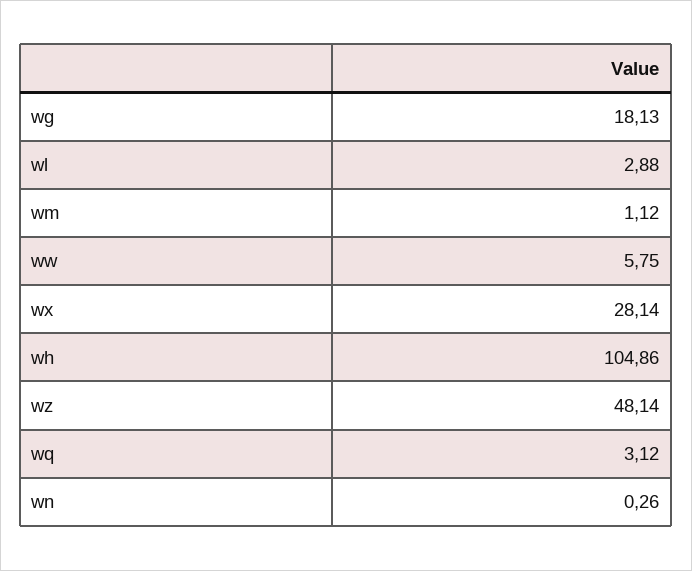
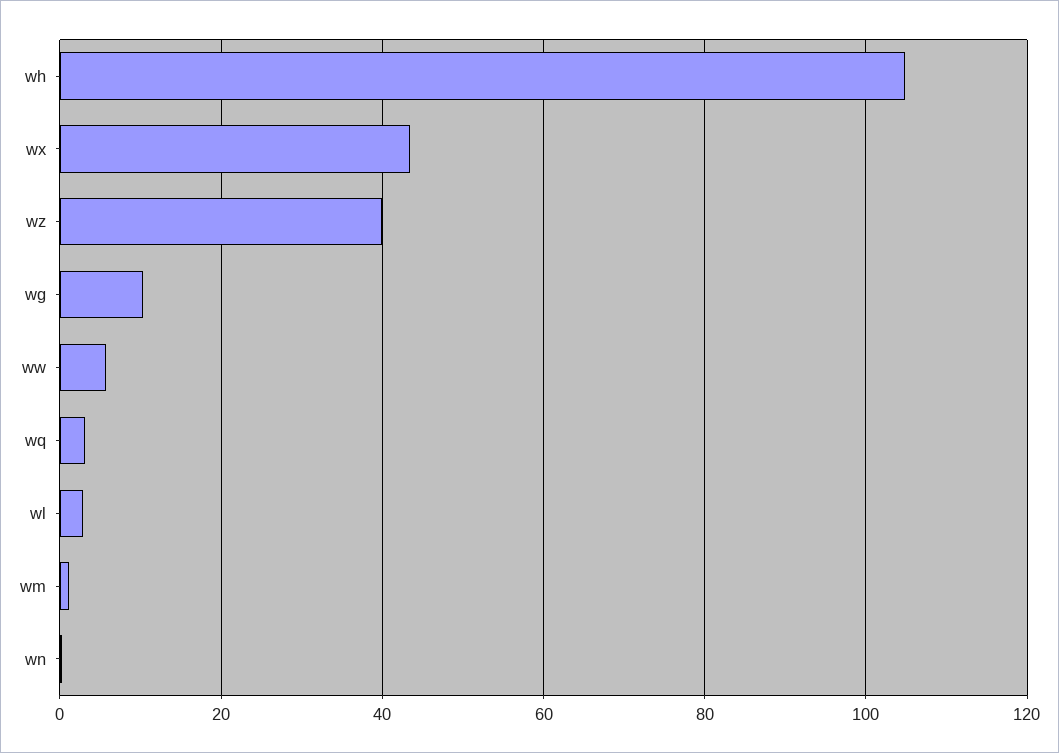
wg: 18.13 -> 10
wx: 28.14 -> 44
wz: 48.14 -> 40

